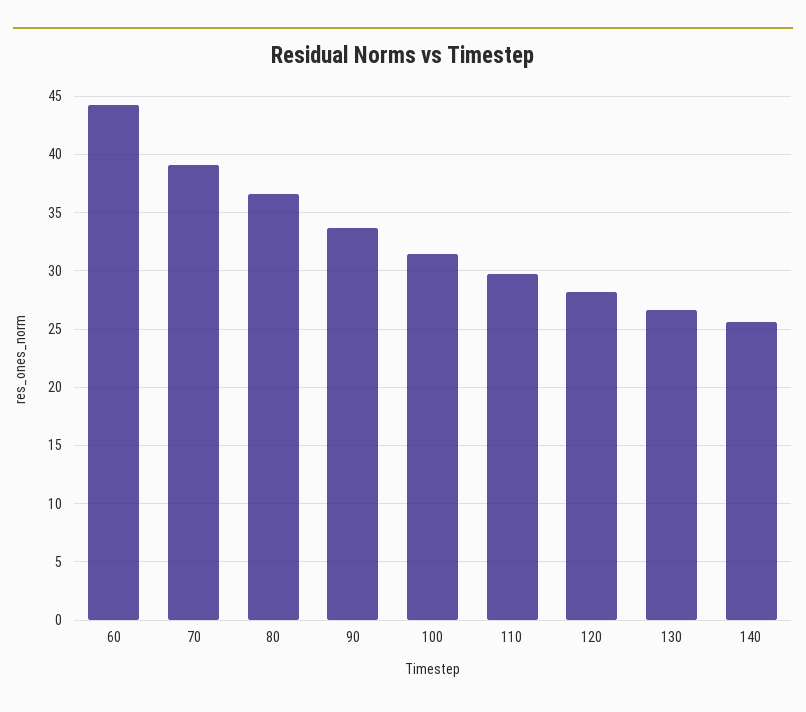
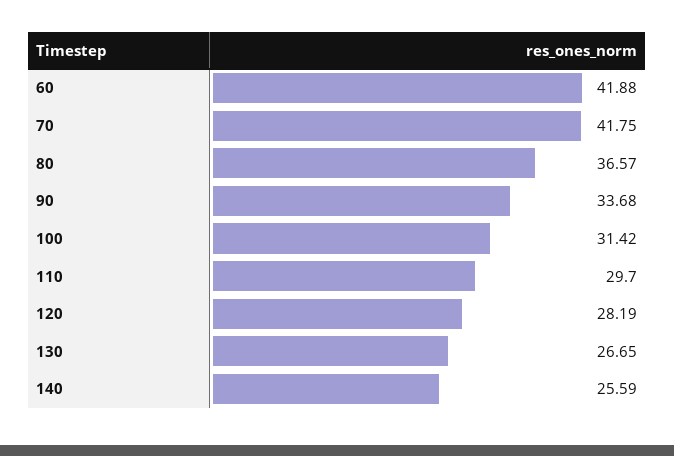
60: 44 -> 41.88
70: 39 -> 41.75

